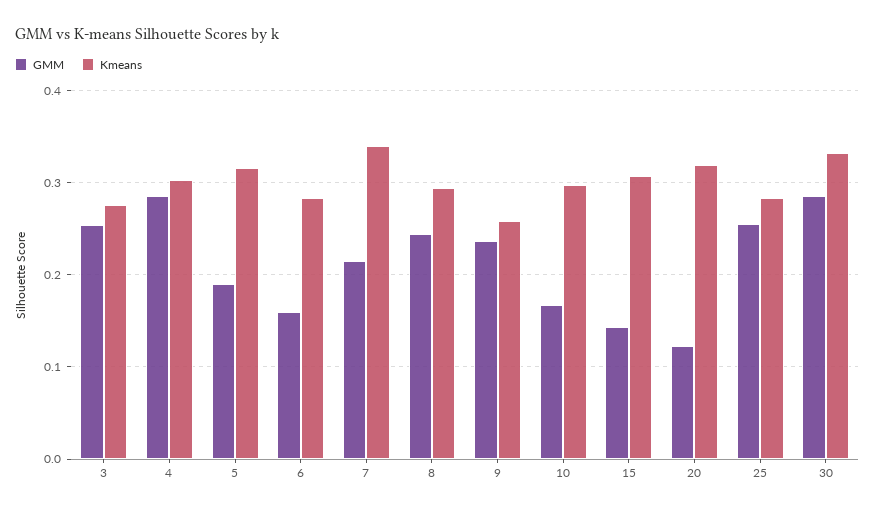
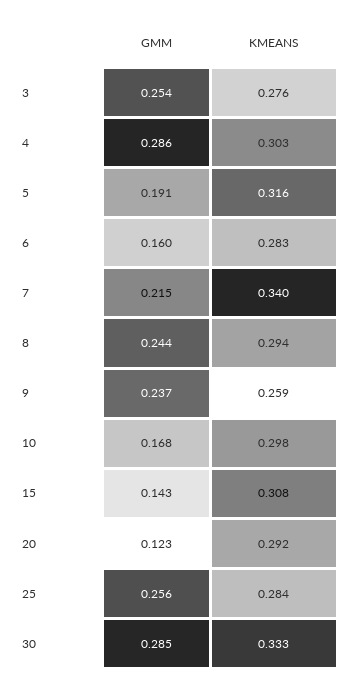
Kmeans, 20: 0.32 -> 0.292

